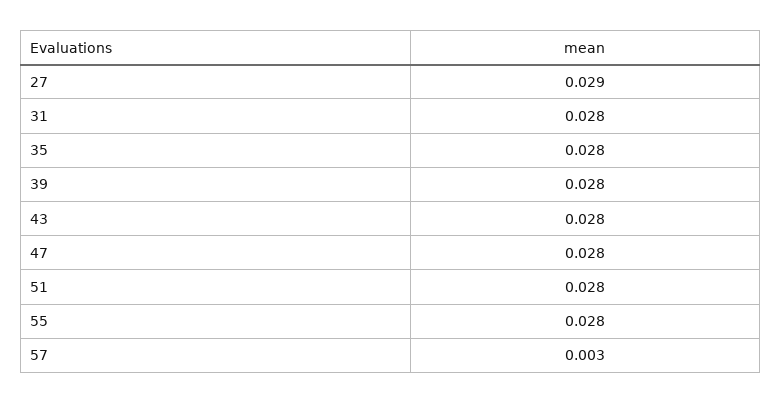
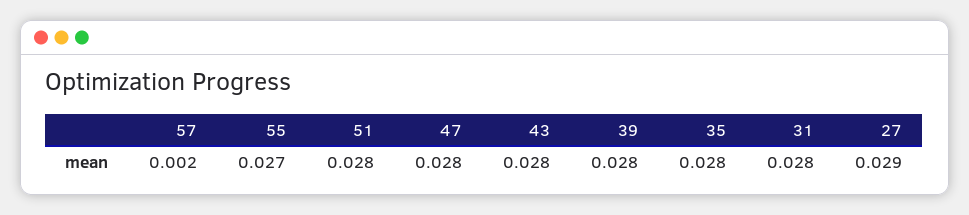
55: 0.028 -> 0.027
57: 0.003 -> 0.002

